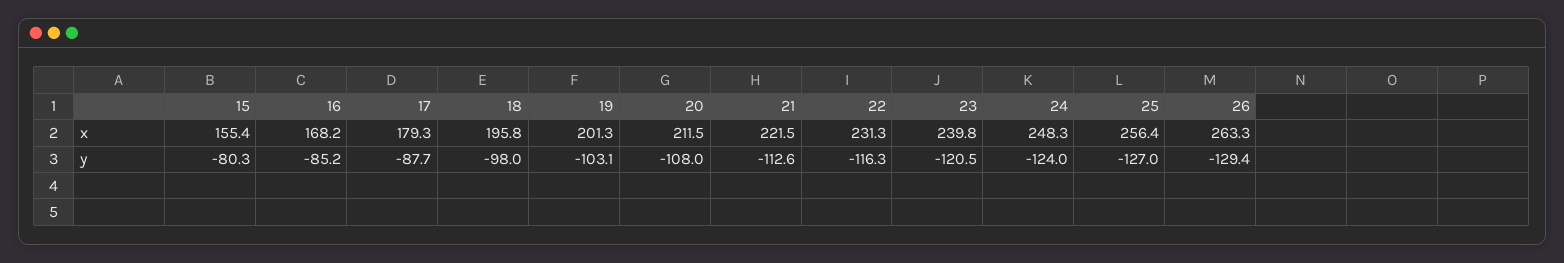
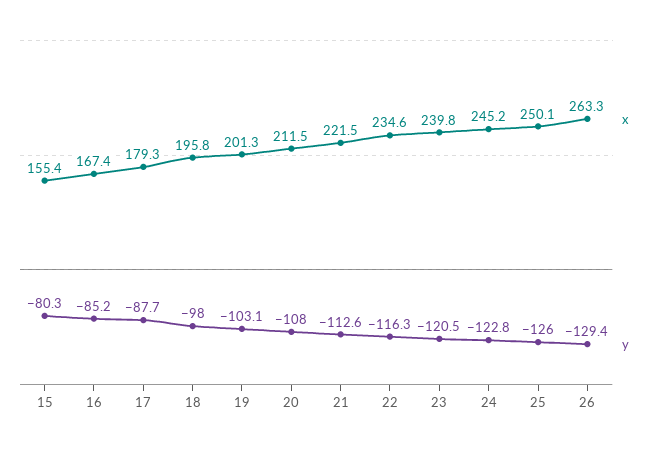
x, 16: 168.2 -> 167.4
x, 22: 231.3 -> 234.6
x, 24: 248.3 -> 245.2
x, 25: 256.4 -> 250.1
y, 24: -124 -> -122.8
y, 25: -127 -> -126

